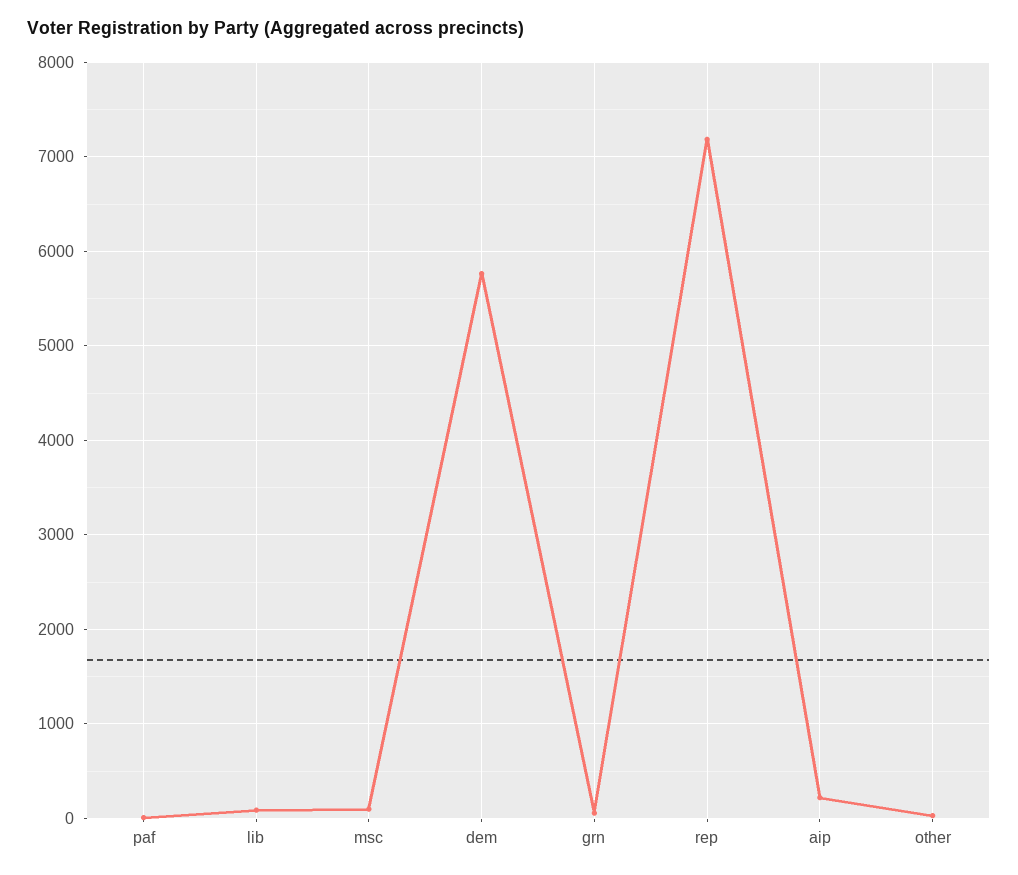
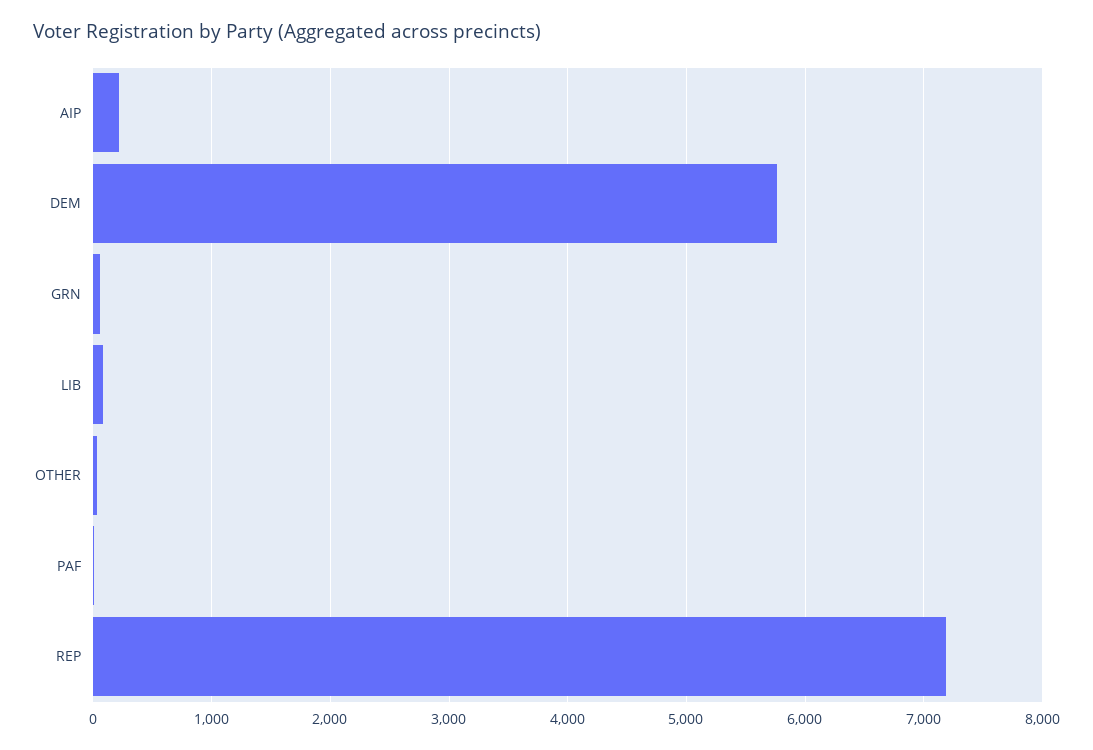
msc: 100 -> none

